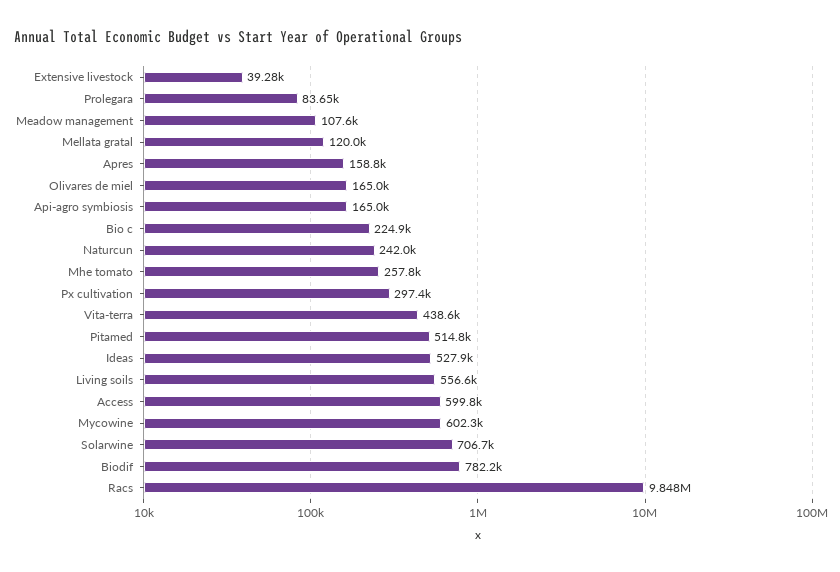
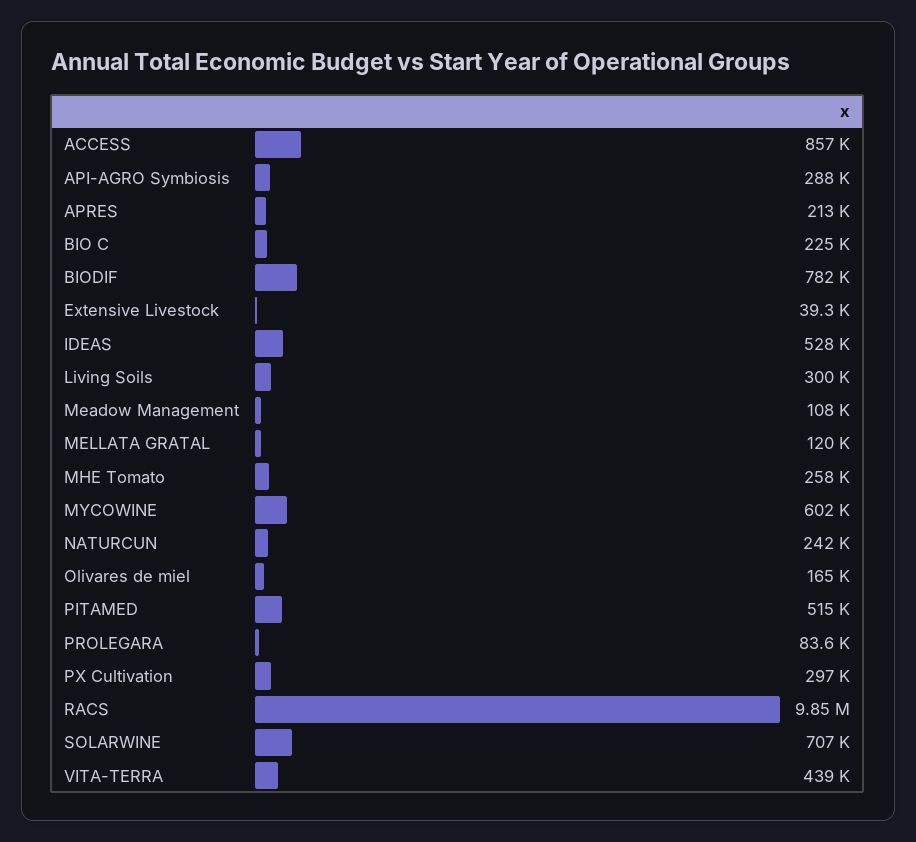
Apres: 158800 -> 213000
Api-agro symbiosis: 165000 -> 288000
Living soils: 556600 -> 300000
Access: 599800 -> 857000

